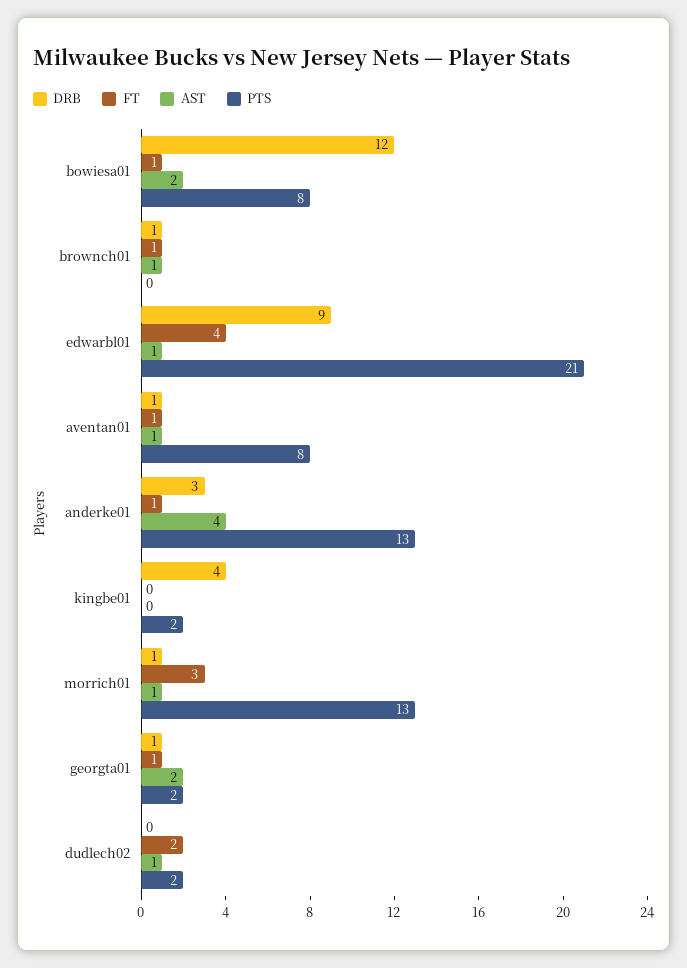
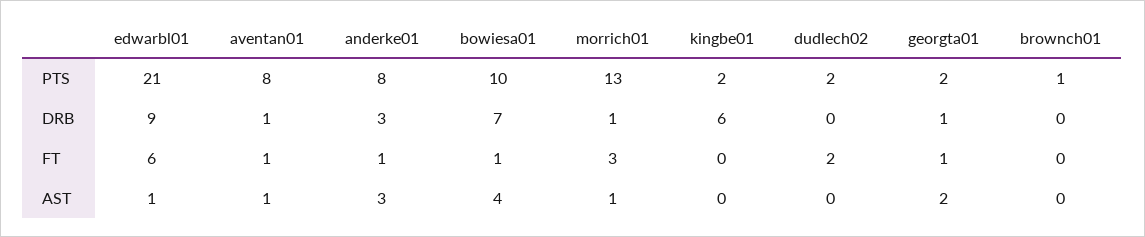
DRB, bowiesa01: 12 -> 7
AST, bowiesa01: 2 -> 4
PTS, bowiesa01: 8 -> 10
DRB, brownch01: 1 -> 0
FT, brownch01: 1 -> 0
AST, brownch01: 1 -> 0
PTS, brownch01: 0 -> 1
FT, edwarbl01: 4 -> 6
AST, anderke01: 4 -> 3
PTS, anderke01: 13 -> 8
DRB, kingbe01: 4 -> 6
AST, dudlech02: 1 -> 0

